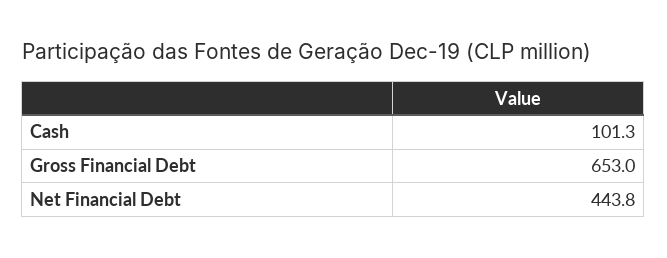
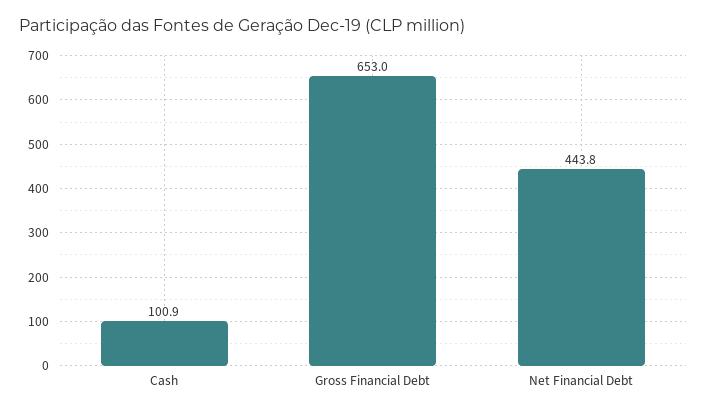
Cash: 101.3 -> 100.9

